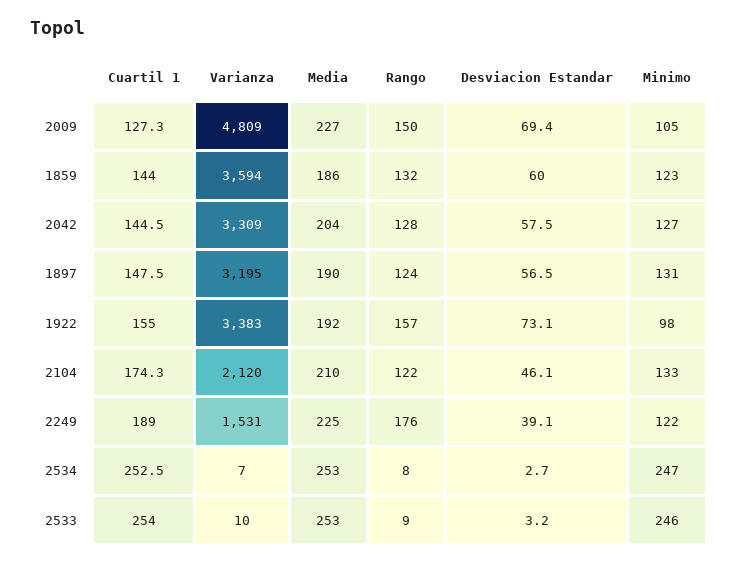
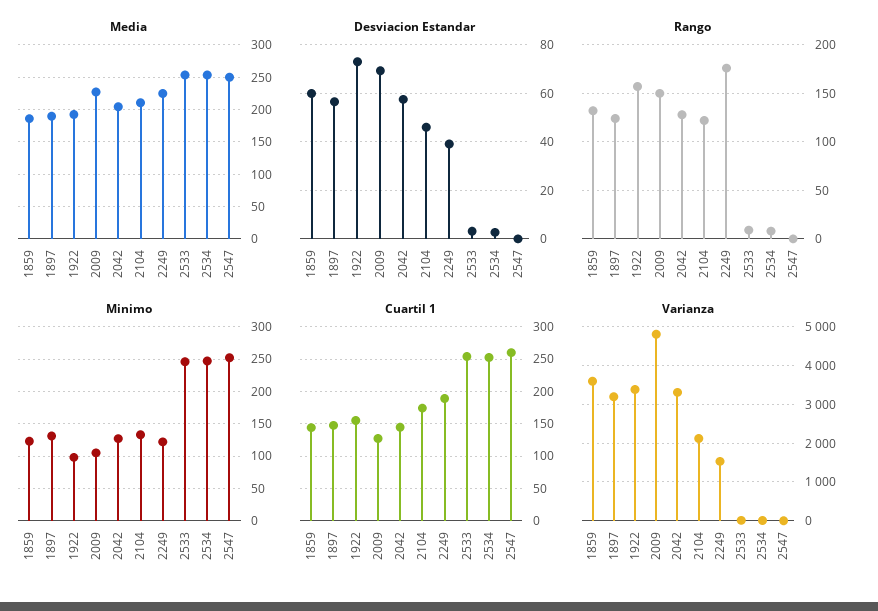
Media, 2547: none -> 250
Desviacion Estandar, 2547: none -> 0
Rango, 2547: none -> 0
Minimo, 2547: none -> 250
Cuartil 1, 2547: none -> 260
Varianza, 2547: none -> 0

